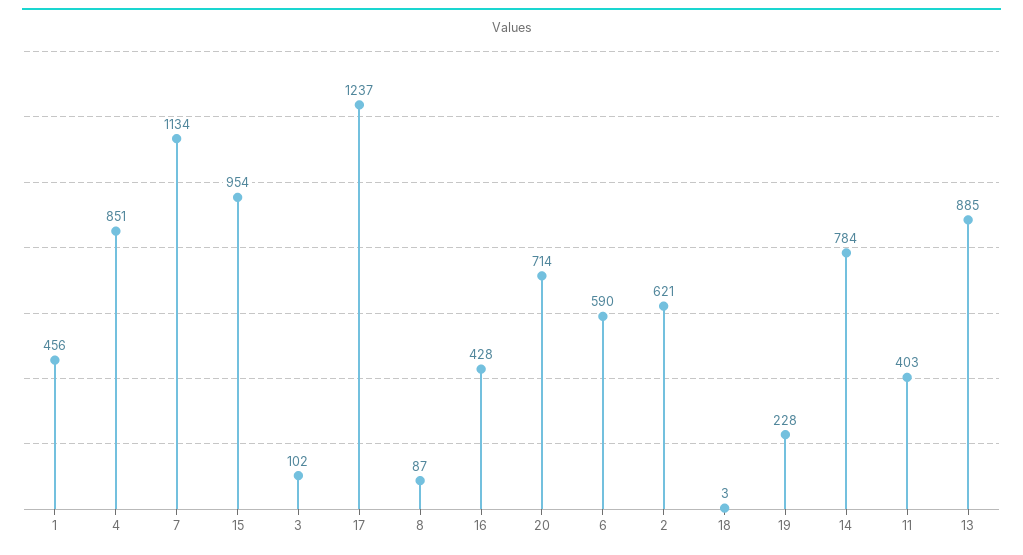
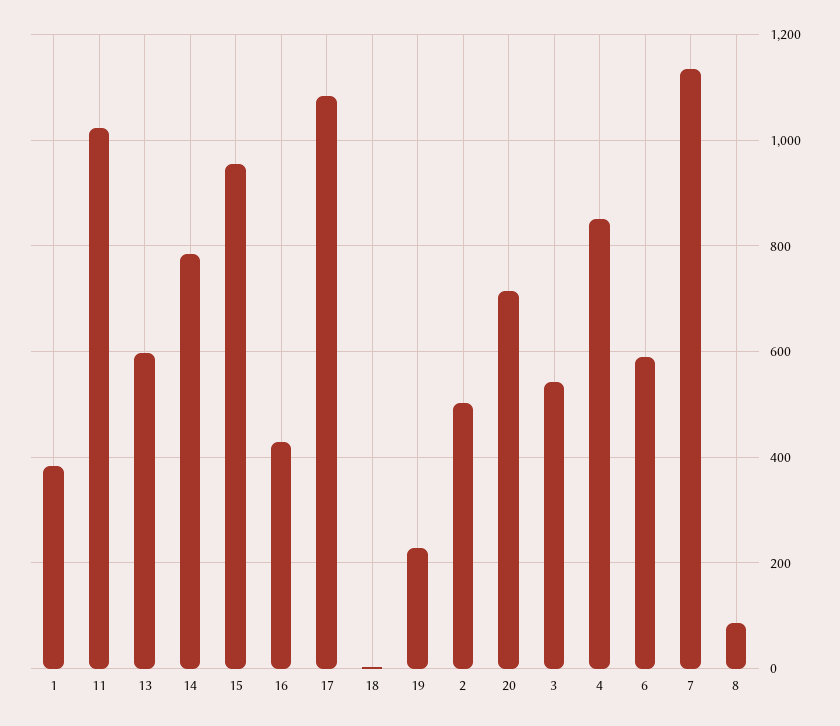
1: 456 -> 380
3: 102 -> 540
17: 1237 -> 1080
2: 621 -> 500
11: 403 -> 1020
13: 885 -> 600

